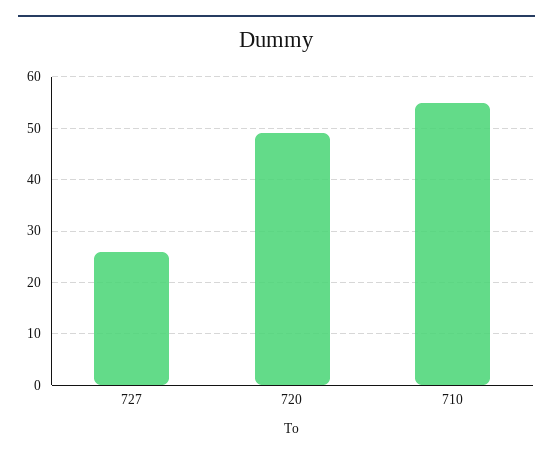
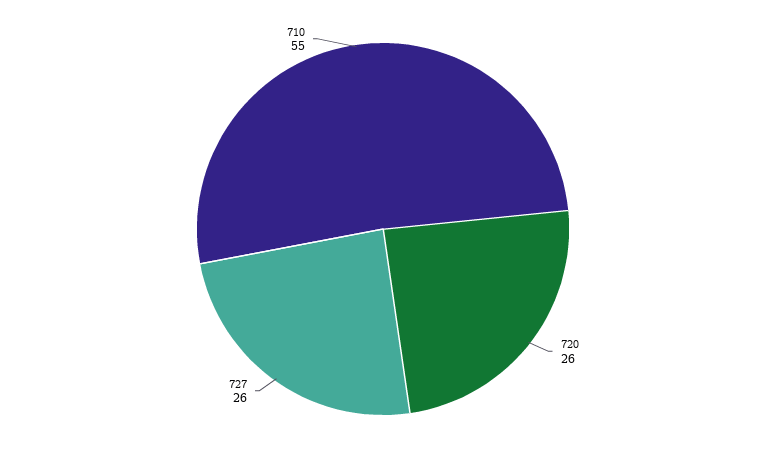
720: 50 -> 26

